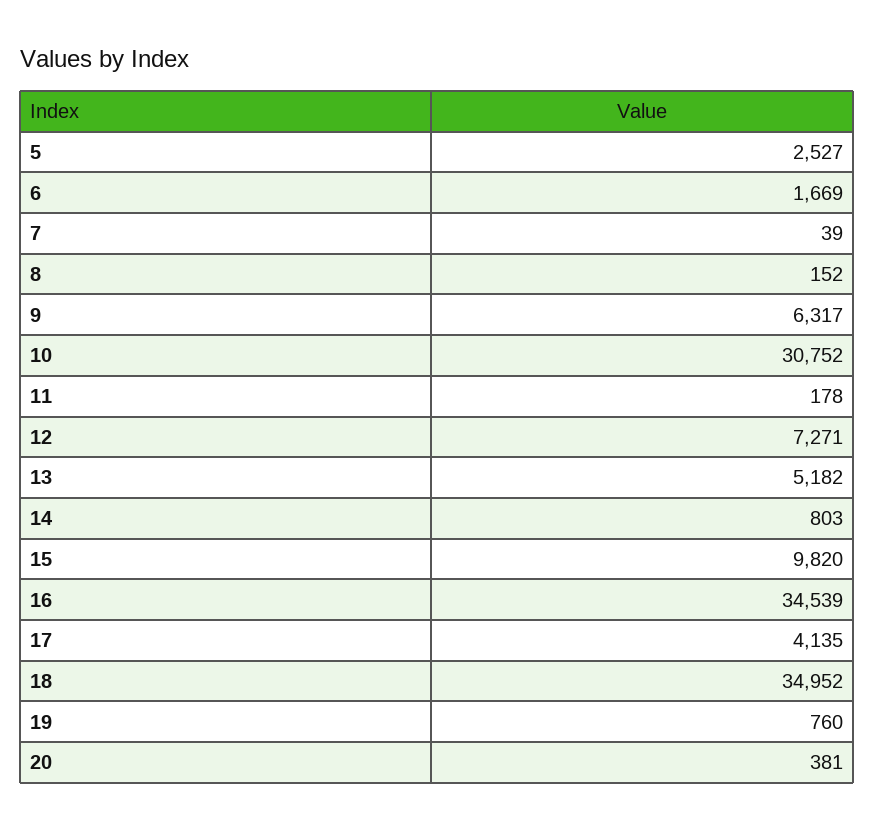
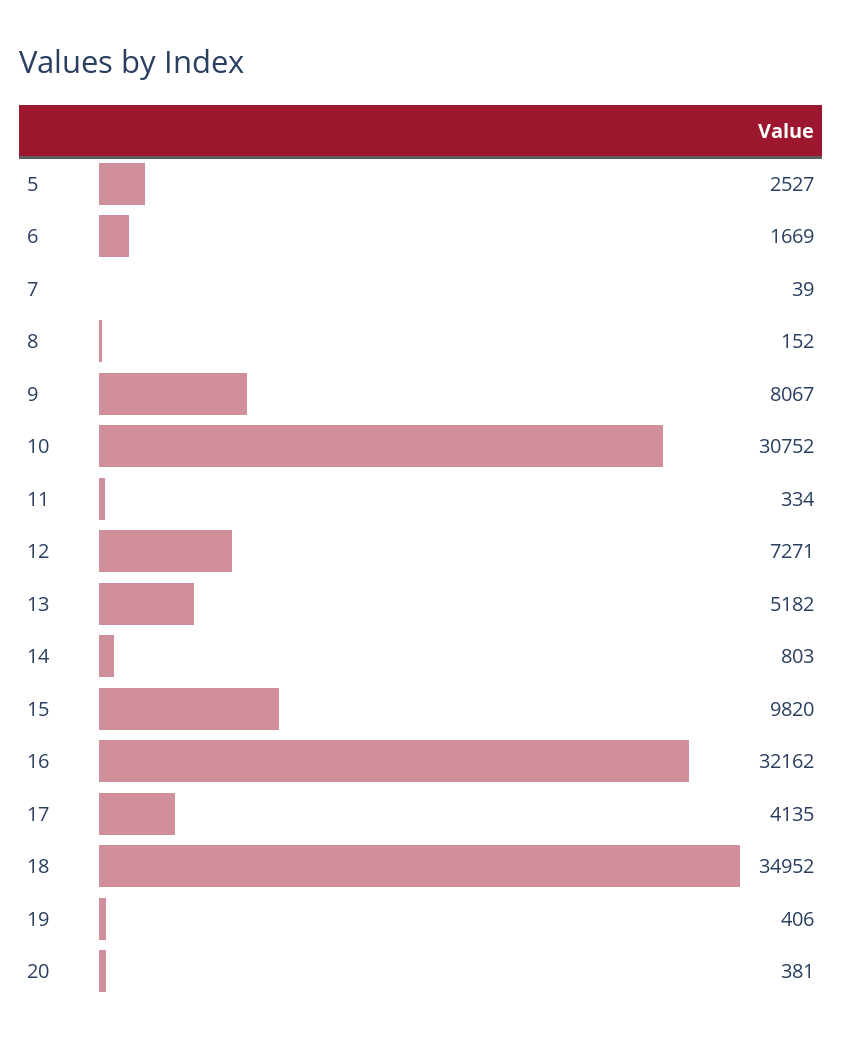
9: 6317 -> 8067
11: 178 -> 334
16: 34539 -> 32162
19: 760 -> 406

